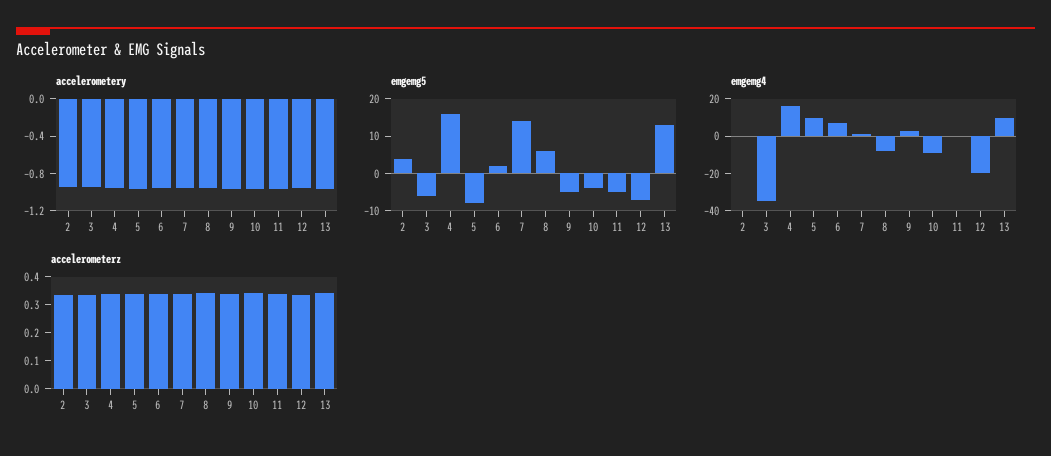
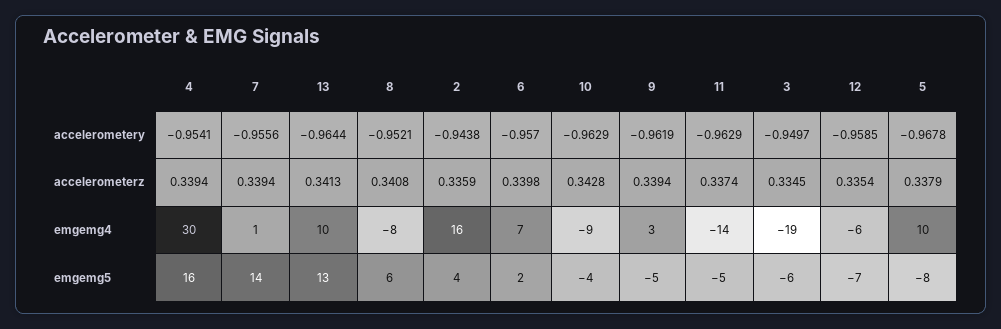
emgemg4, 2: 0 -> 16
emgemg4, 3: -35 -> -19
emgemg4, 4: 15 -> 30
emgemg4, 11: 0 -> -14
emgemg4, 12: -20 -> -6

